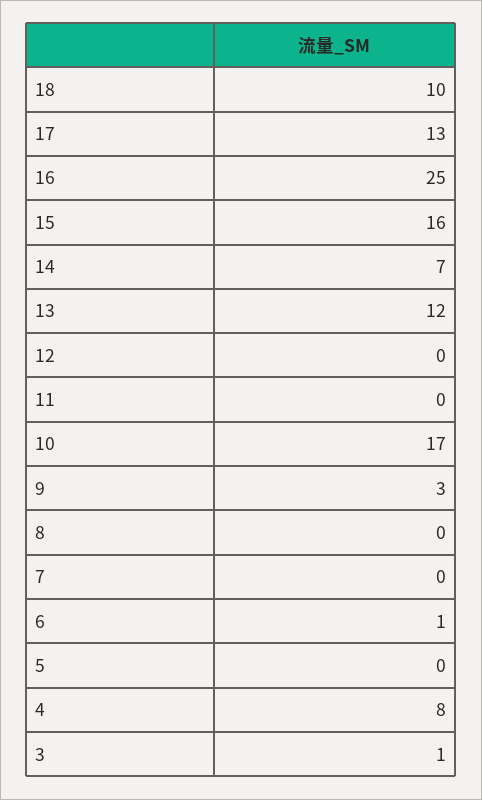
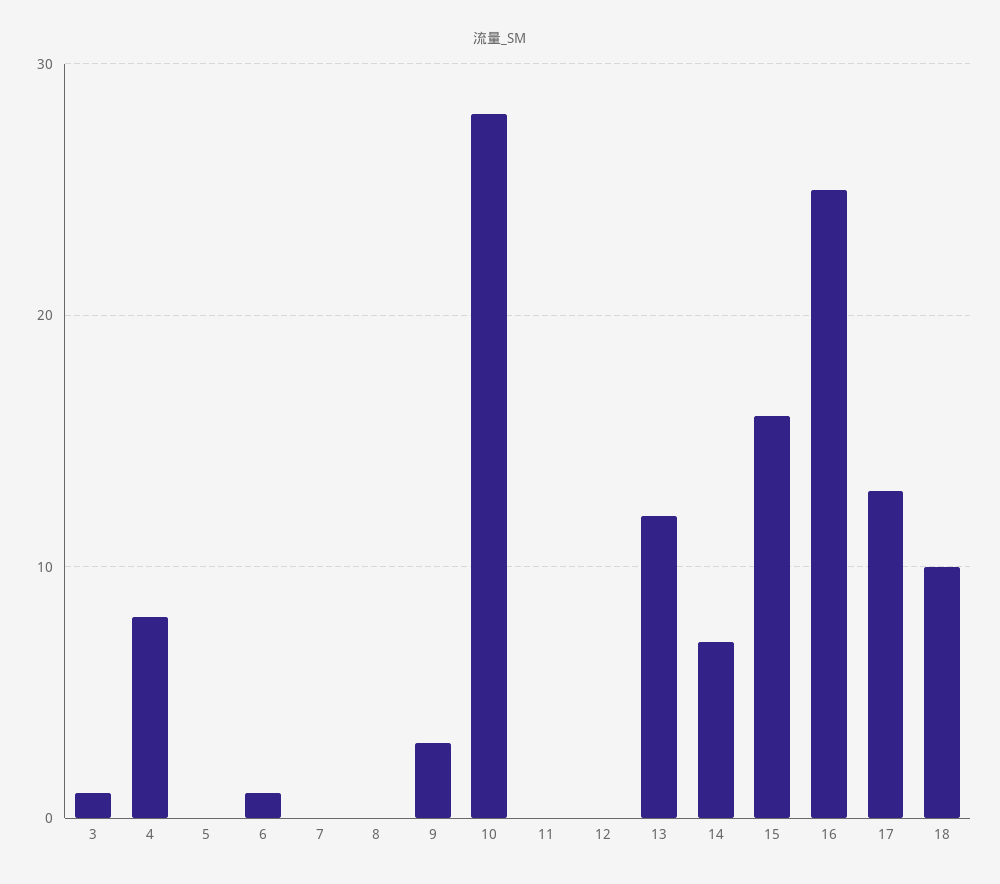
10: 17 -> 28

